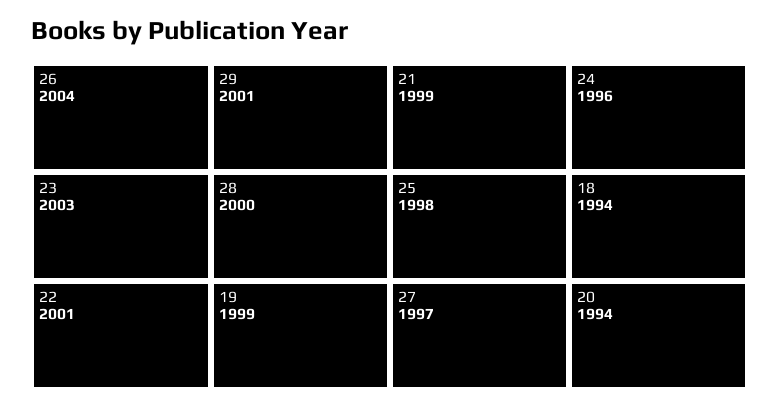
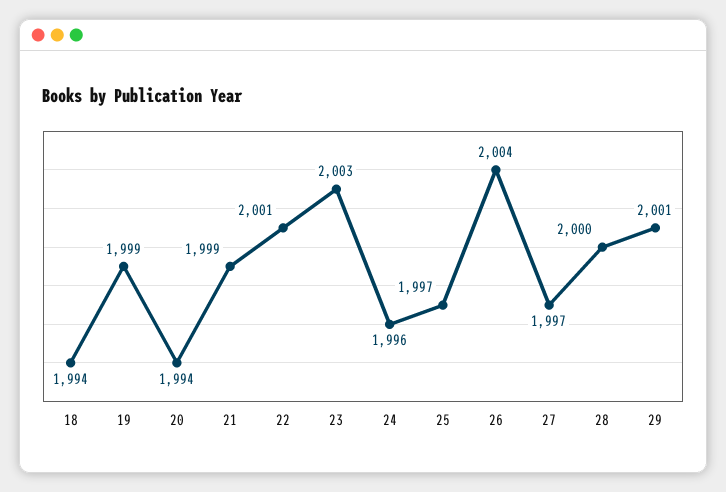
25: 1998 -> 1997

